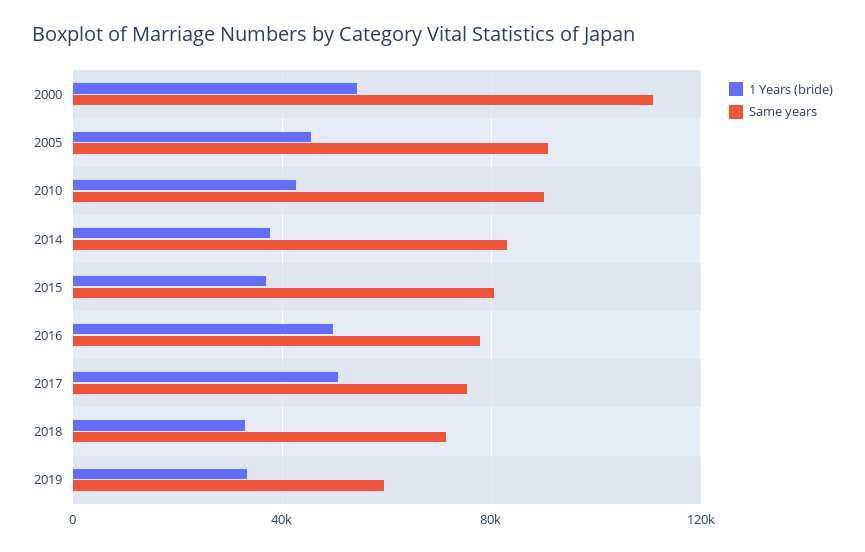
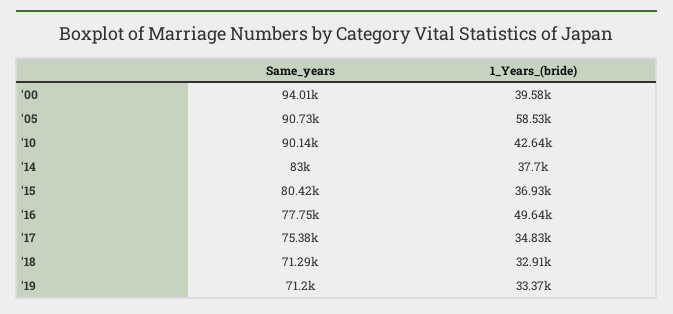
1 Years (bride), 2000: 55000 -> 39580
Same years, 2000: 110000 -> 94010
1 Years (bride), 2005: 45000 -> 58530
1 Years (bride), 2017: 50000 -> 34830
Same years, 2019: 60000 -> 71200

